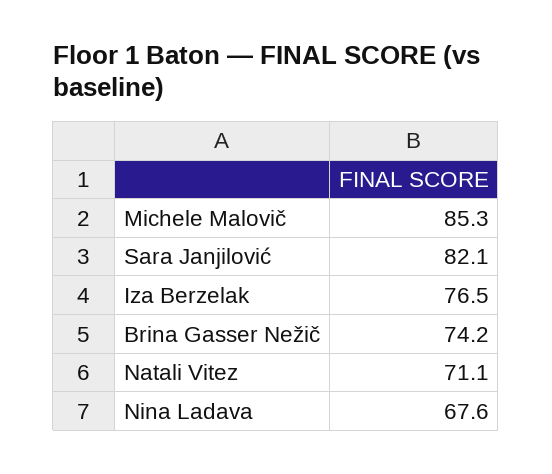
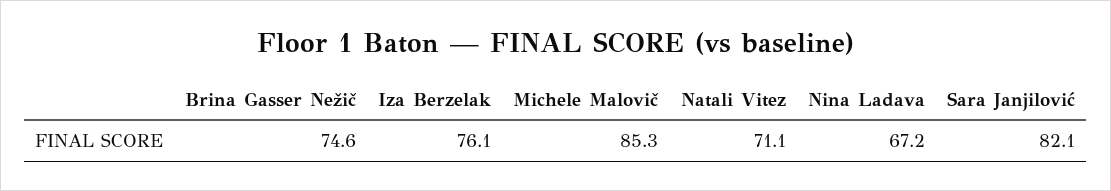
Iza Berzelak: 76.5 -> 76.1
Brina Gasser Nežič: 74.2 -> 74.6
Nina Ladava: 67.6 -> 67.2

